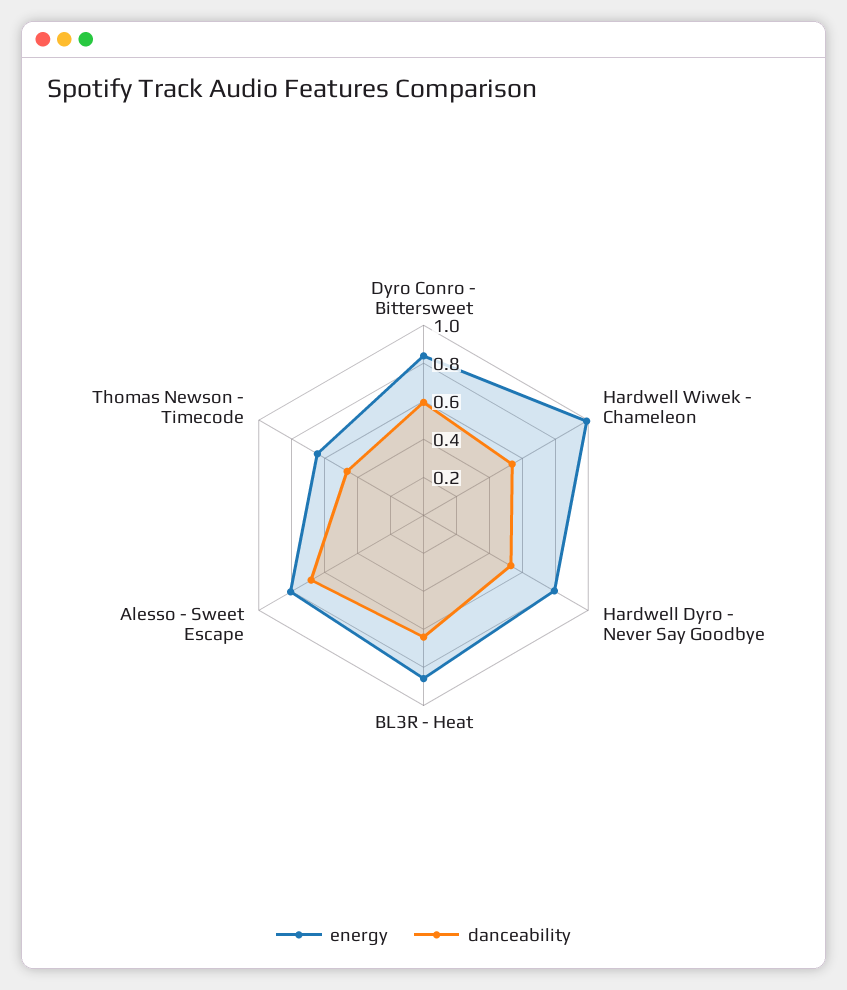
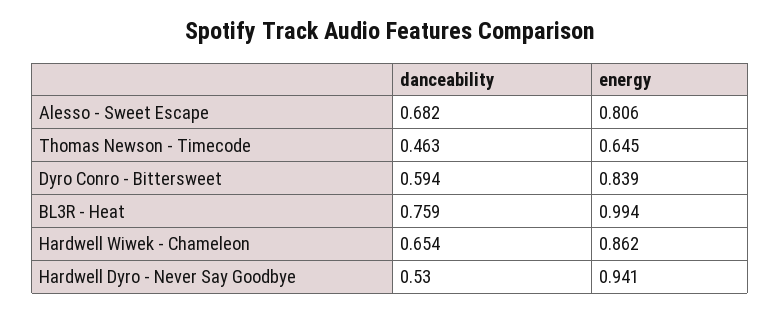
energy, Hardwell Wiwek - Chameleon: 1 -> 0.862
danceability, Hardwell Wiwek - Chameleon: 0.55 -> 0.654
energy, Hardwell Dyro - Never Say Goodbye: 0.8 -> 0.941
energy, BL3R - Heat: 0.85 -> 0.994
danceability, BL3R - Heat: 0.65 -> 0.759

